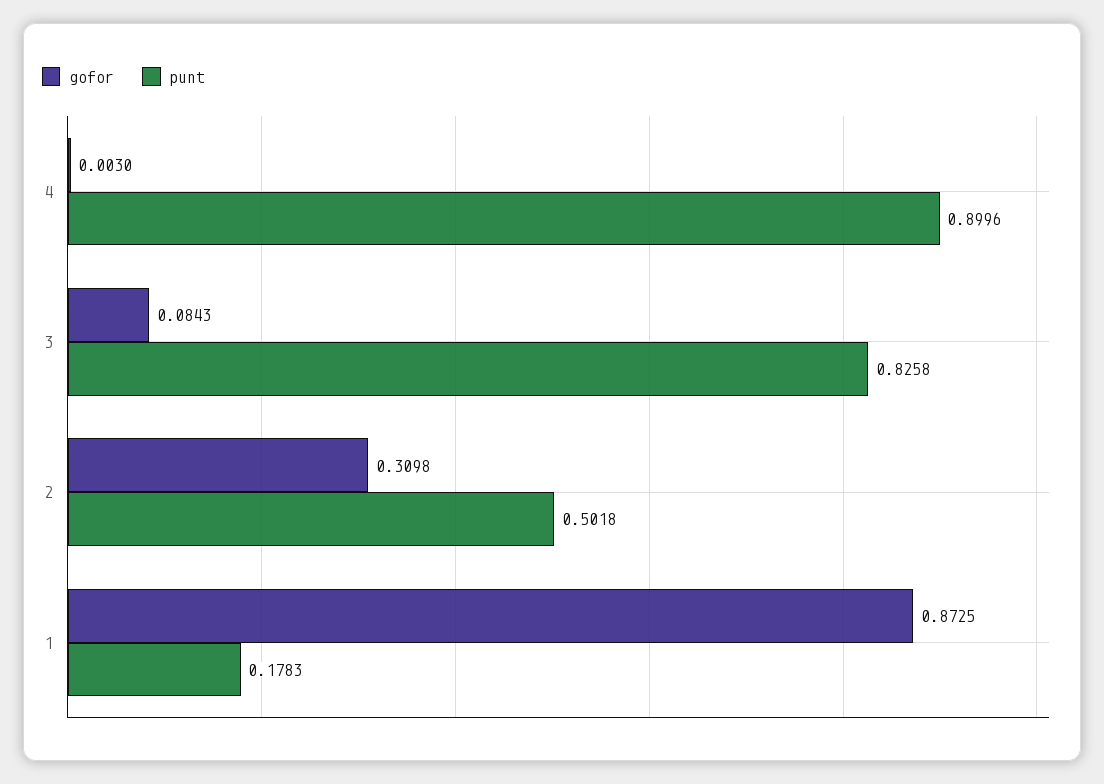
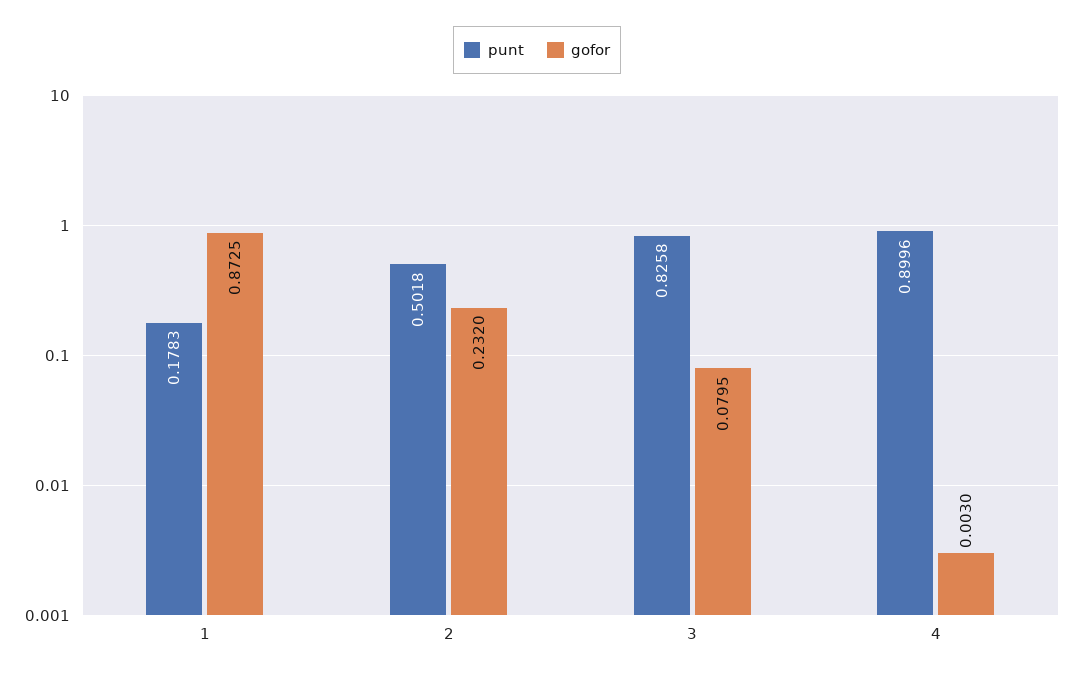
gofor, 3: 0.0843 -> 0.0795
gofor, 2: 0.3098 -> 0.232

